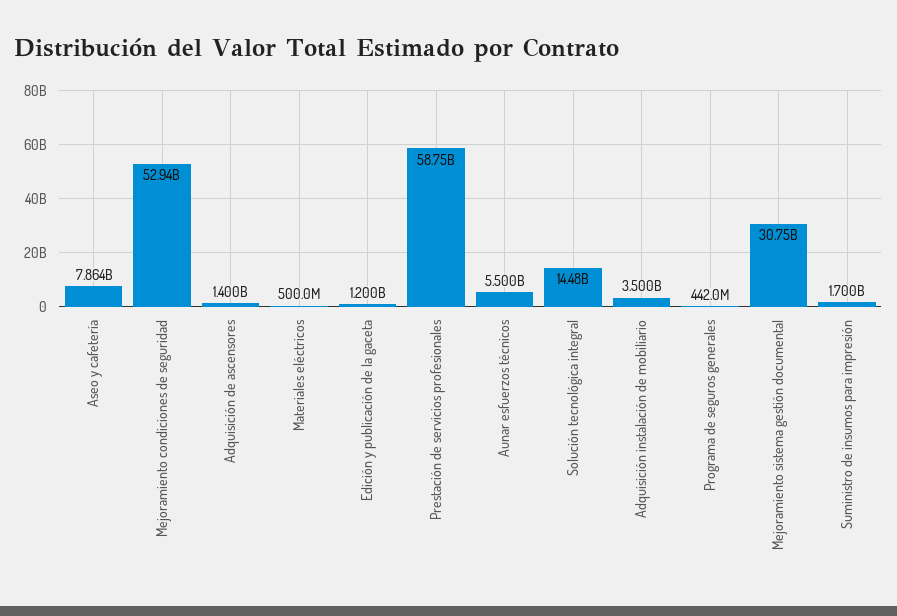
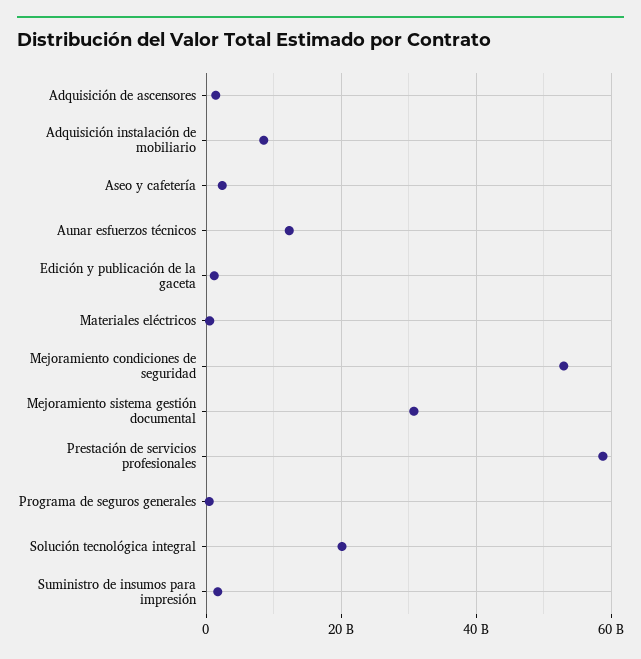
Aseo y cafetería: 7864000000 -> 2000000000
Aunar esfuerzos técnicos: 5500000000 -> 12000000000
Solución tecnológica integral: 14480000000 -> 20000000000
Adquisición instalación de mobiliario: 3500000000 -> 8000000000

